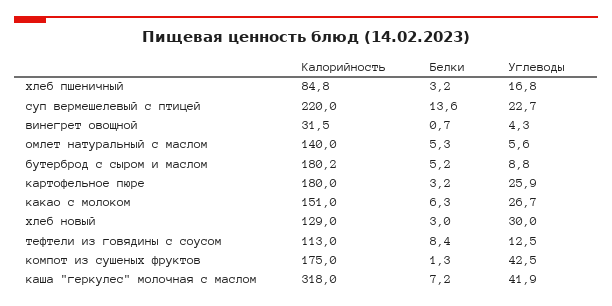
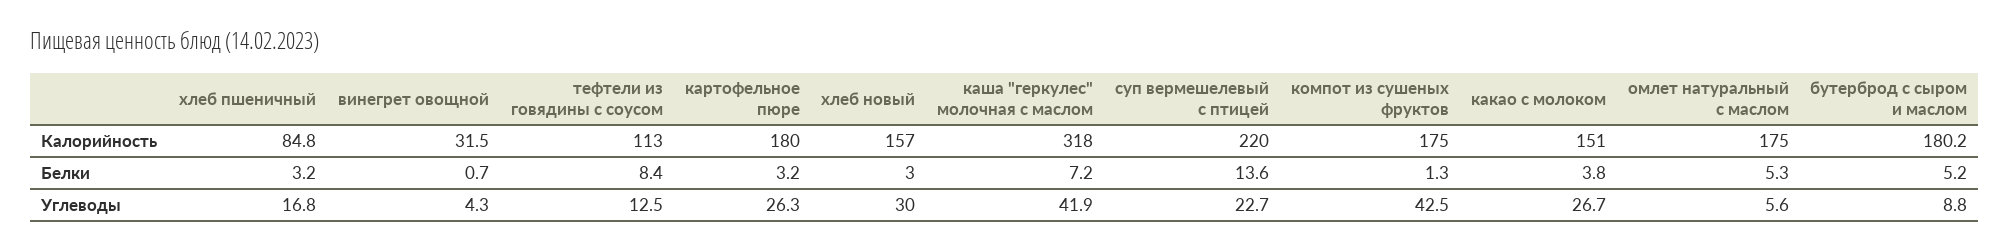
Калорийность, омлет натуральный с маслом: 140 -> 175
Углеводы, картофельное пюре: 25.9 -> 26.3
Белки, какао с молоком: 6.3 -> 3.8
Калорийность, хлеб новый: 129 -> 157

